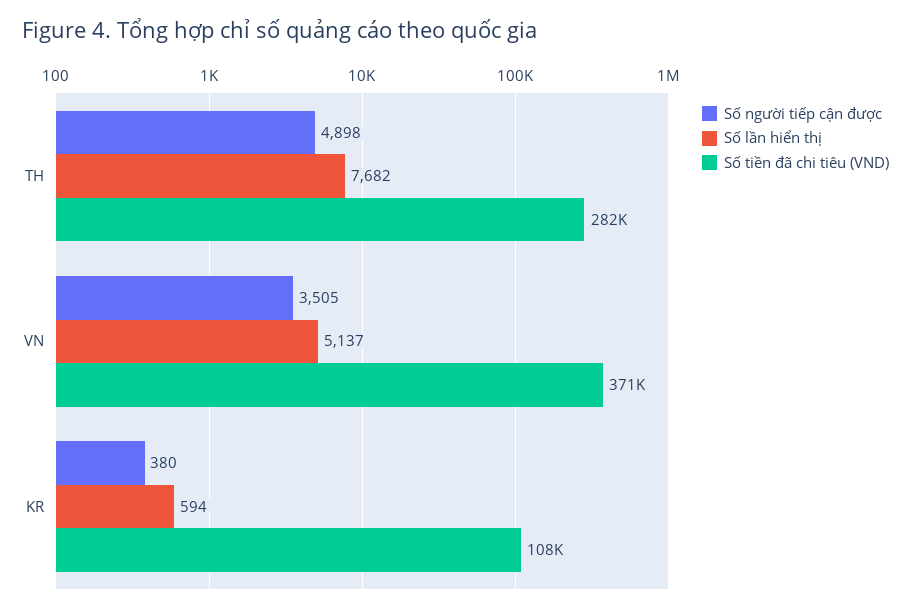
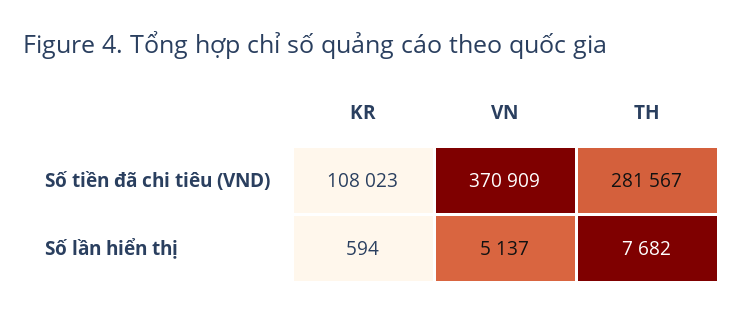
Số người tiếp cận được, TH: 4898 -> none
Số người tiếp cận được, VN: 3505 -> none
Số người tiếp cận được, KR: 380 -> none

